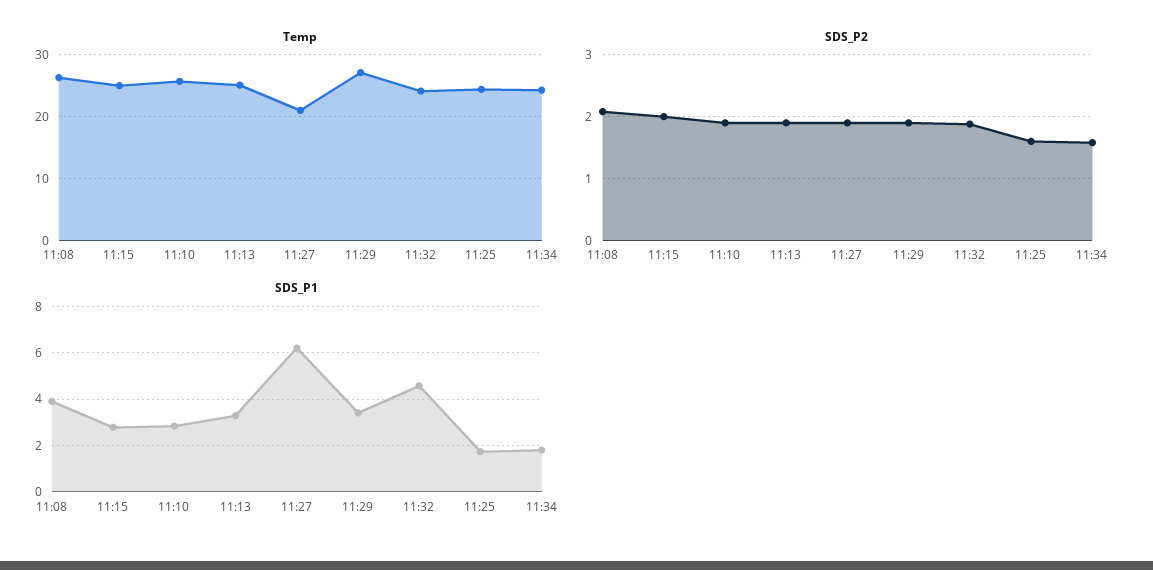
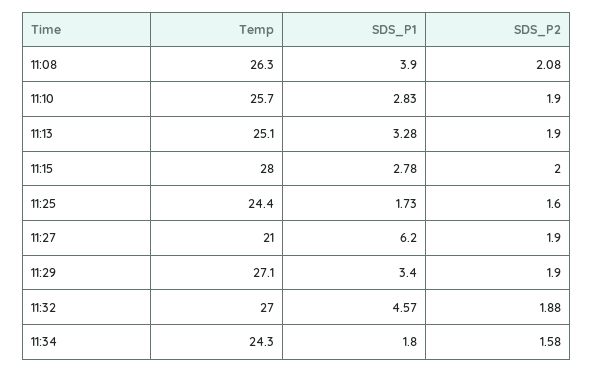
Temp, 11:15: 25 -> 28
Temp, 11:32: 24 -> 27

